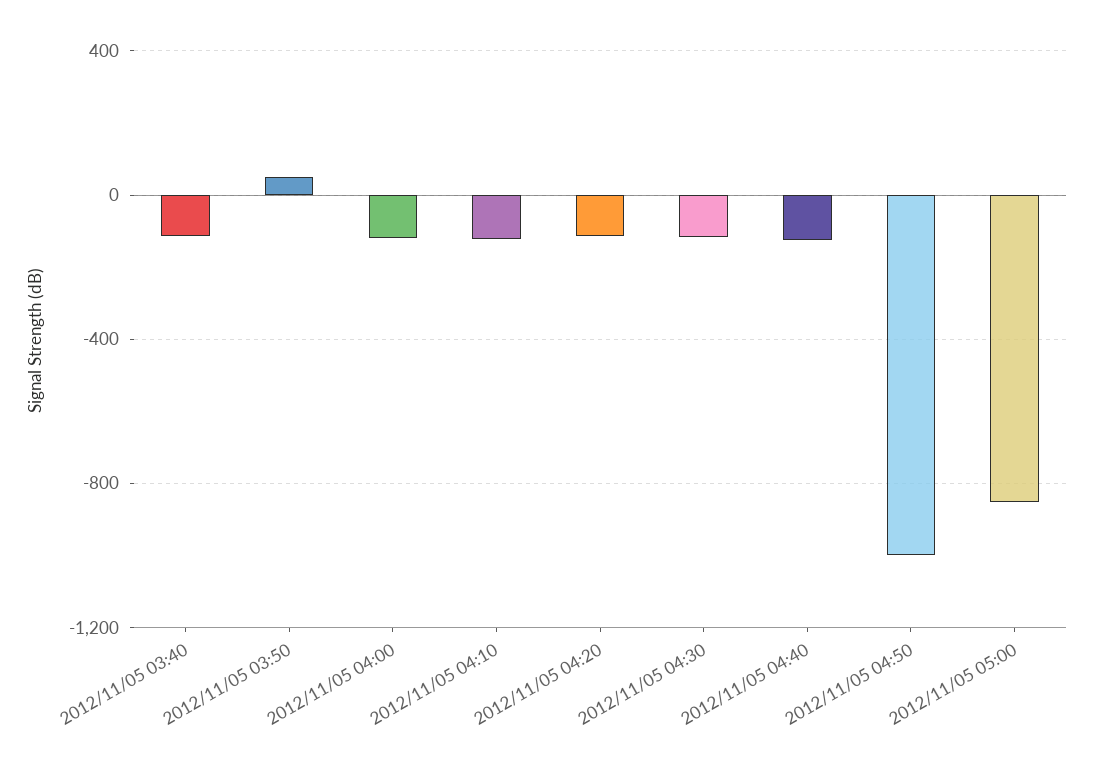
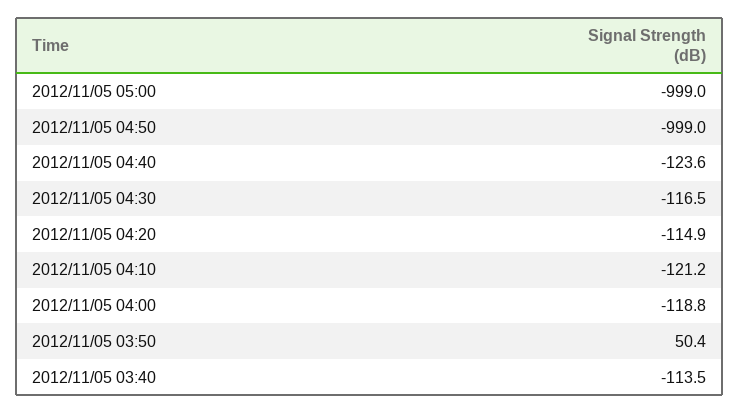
2012/11/05 05:00: -850 -> -999

